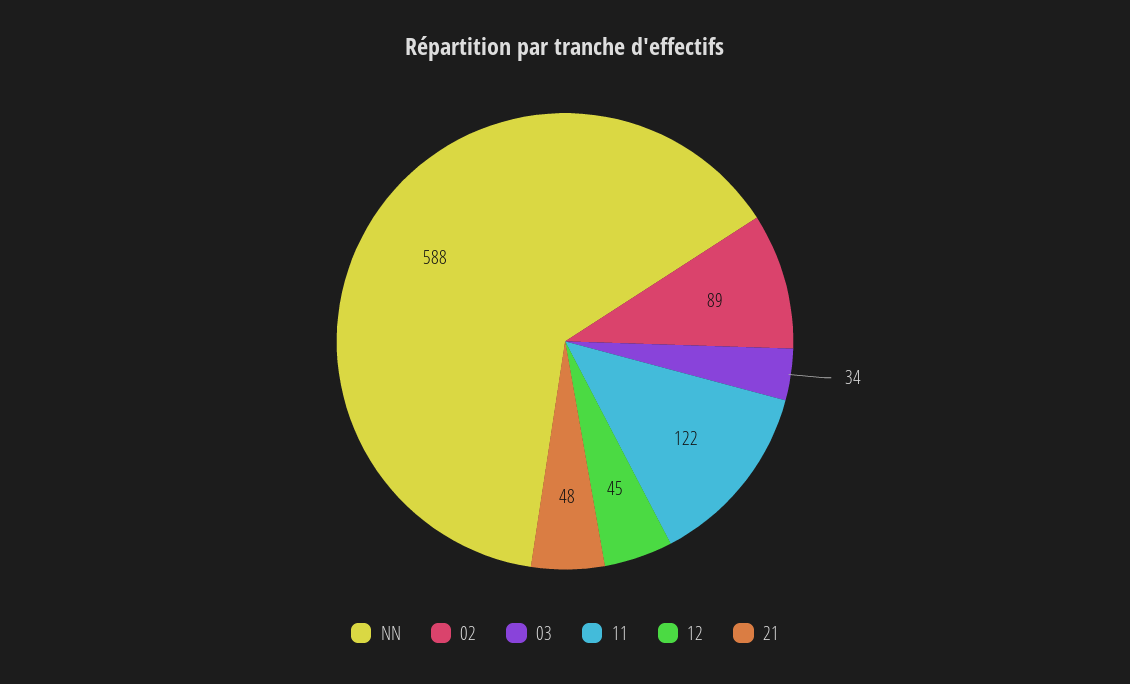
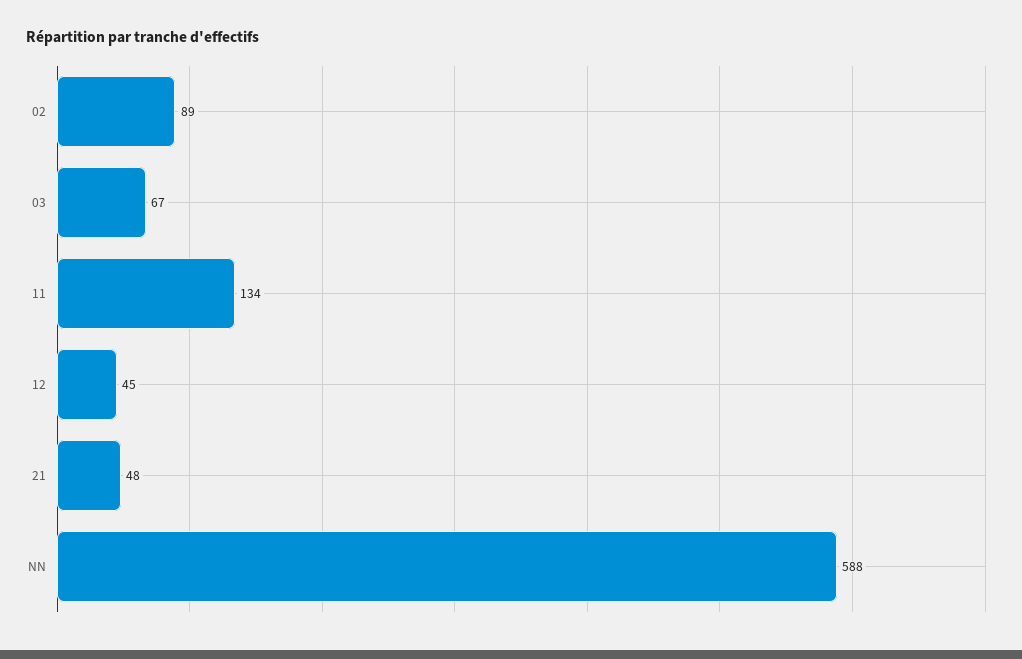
03: 34 -> 67
11: 122 -> 134

